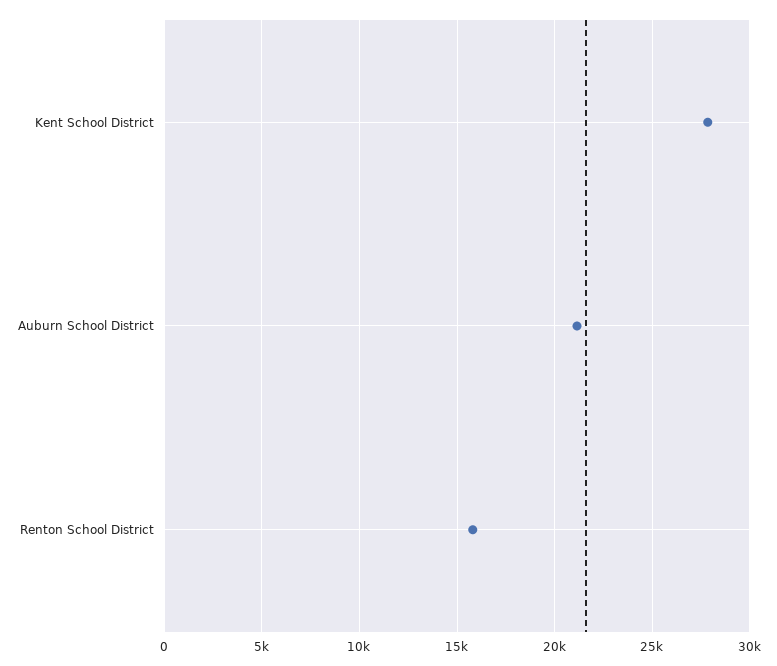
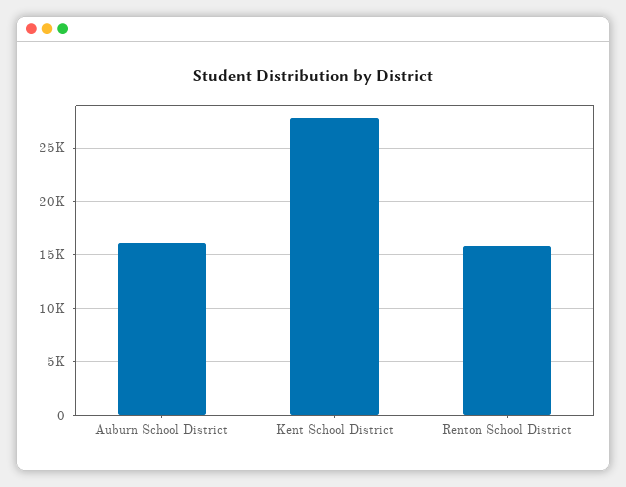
Auburn School District: 21000 -> 16000

